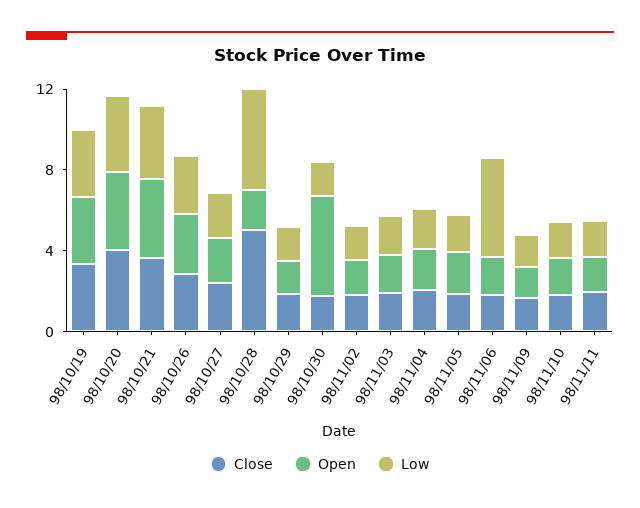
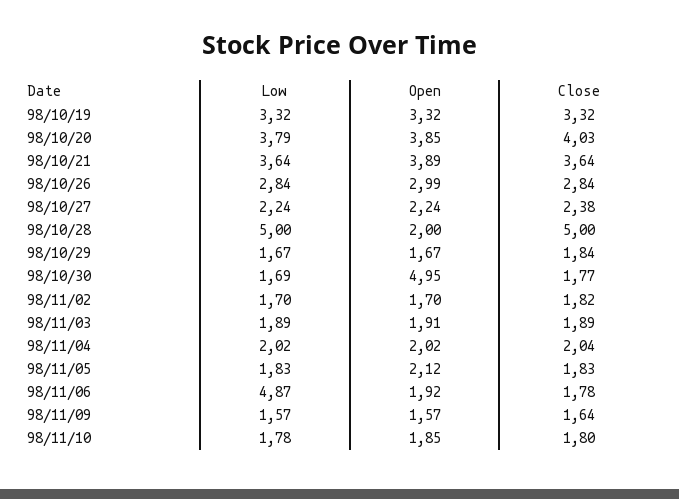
Close, 98/11/11: 2 -> none
Open, 98/11/11: 2 -> none
Low, 98/11/11: 2 -> none

